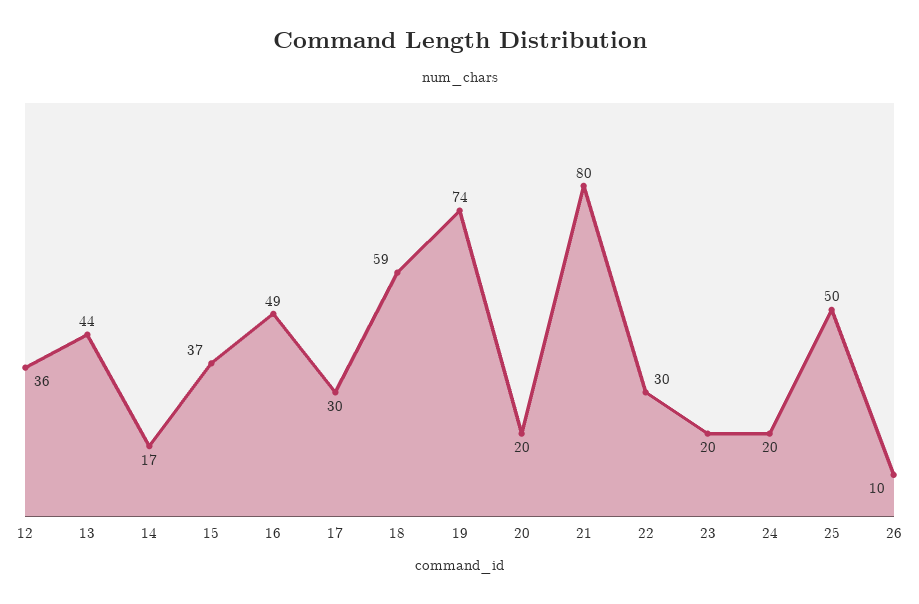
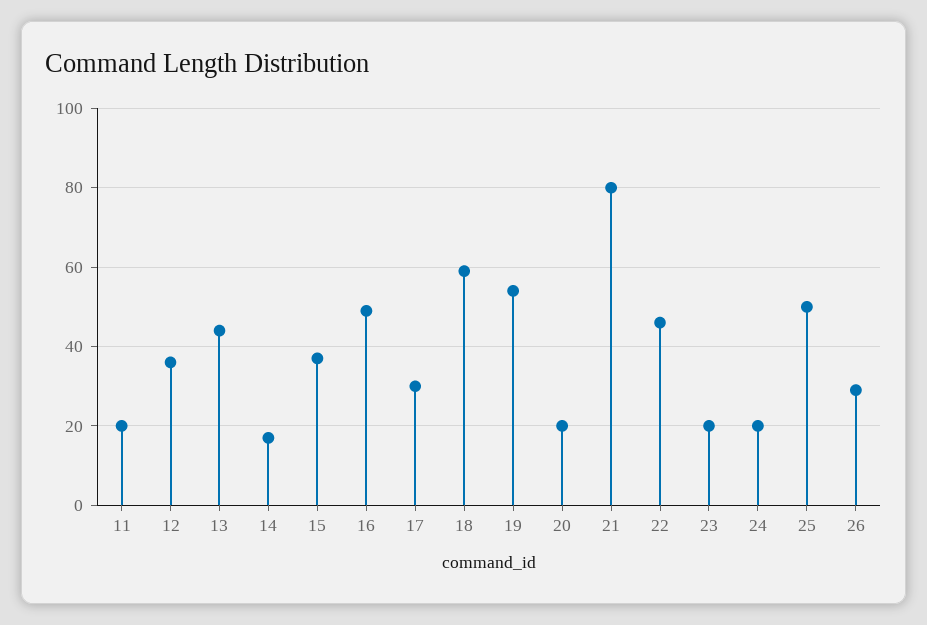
19: 74 -> 55
22: 30 -> 45
26: 10 -> 30
11: none -> 20

